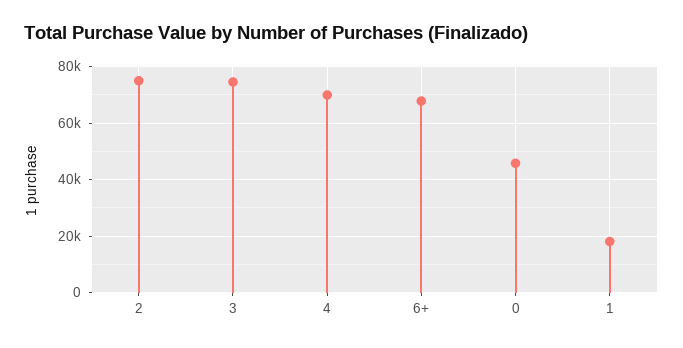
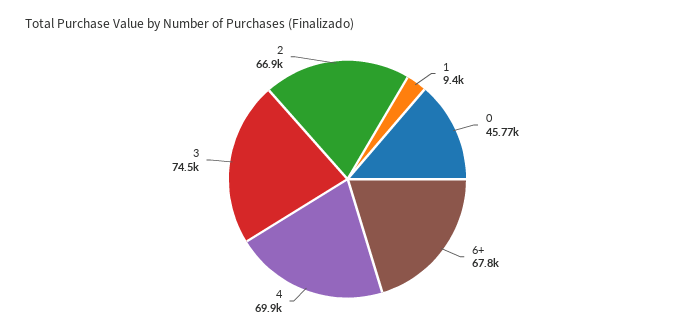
2: 75000 -> 66900
1: 17500 -> 9400

